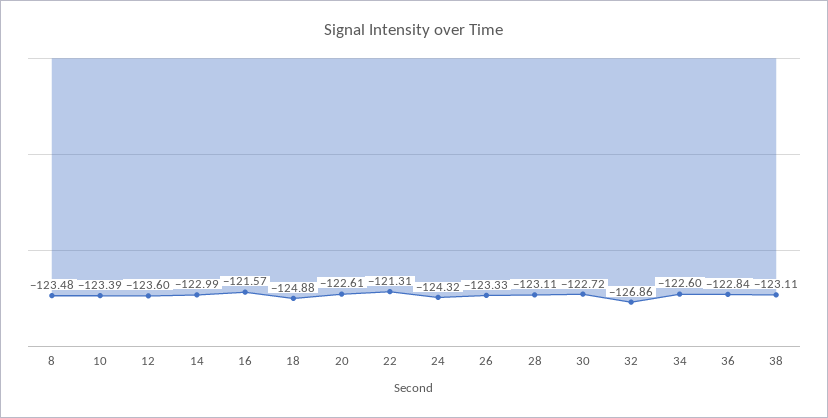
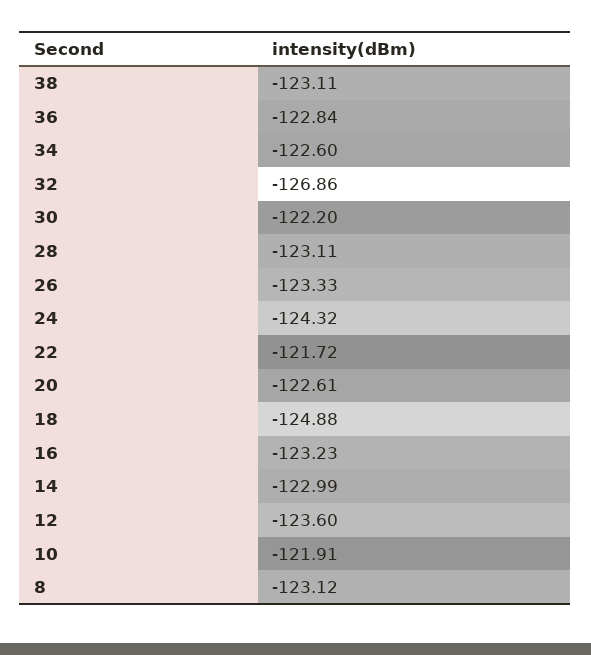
8: -123.48 -> -123.12
10: -123.39 -> -121.91
16: -121.57 -> -123.23
22: -121.31 -> -121.72
30: -122.72 -> -122.2

